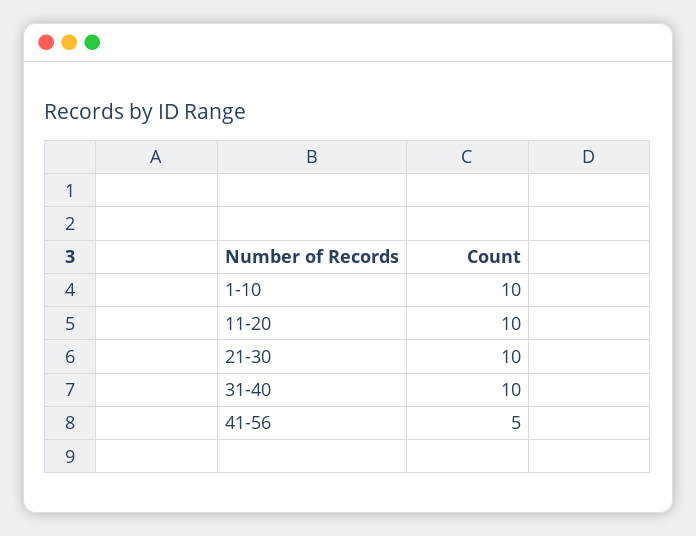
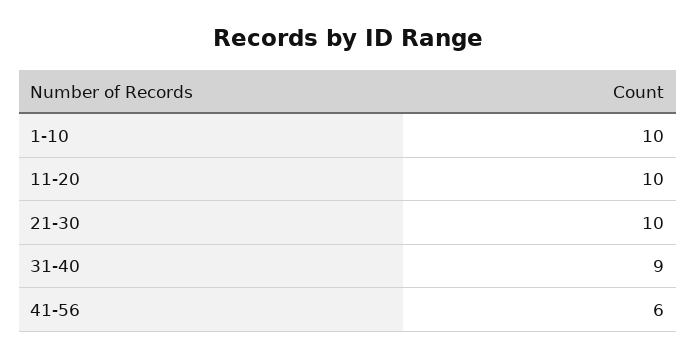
31-40: 10 -> 9
41-56: 5 -> 6

